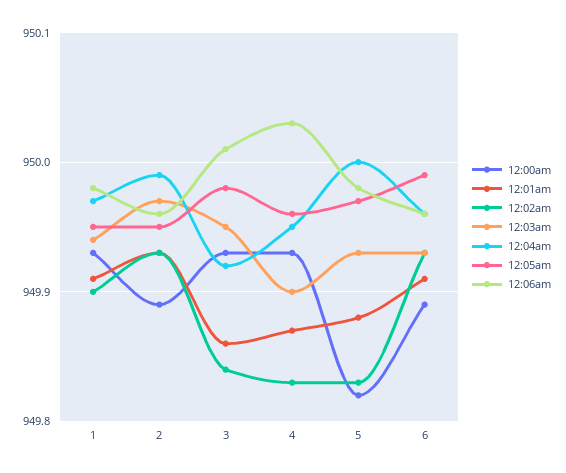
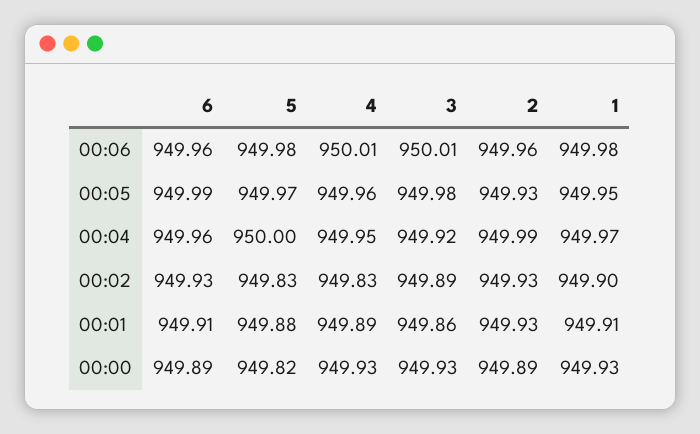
12:03am, 1: 949.94 -> none
12:03am, 2: 949.97 -> none
12:05am, 2: 949.95 -> 949.93
12:02am, 3: 949.84 -> 949.89
12:03am, 3: 949.95 -> none
12:01am, 4: 949.87 -> 949.89
12:03am, 4: 949.9 -> none
12:06am, 4: 950.03 -> 950.01
12:03am, 5: 949.93 -> none
12:03am, 6: 949.93 -> none

